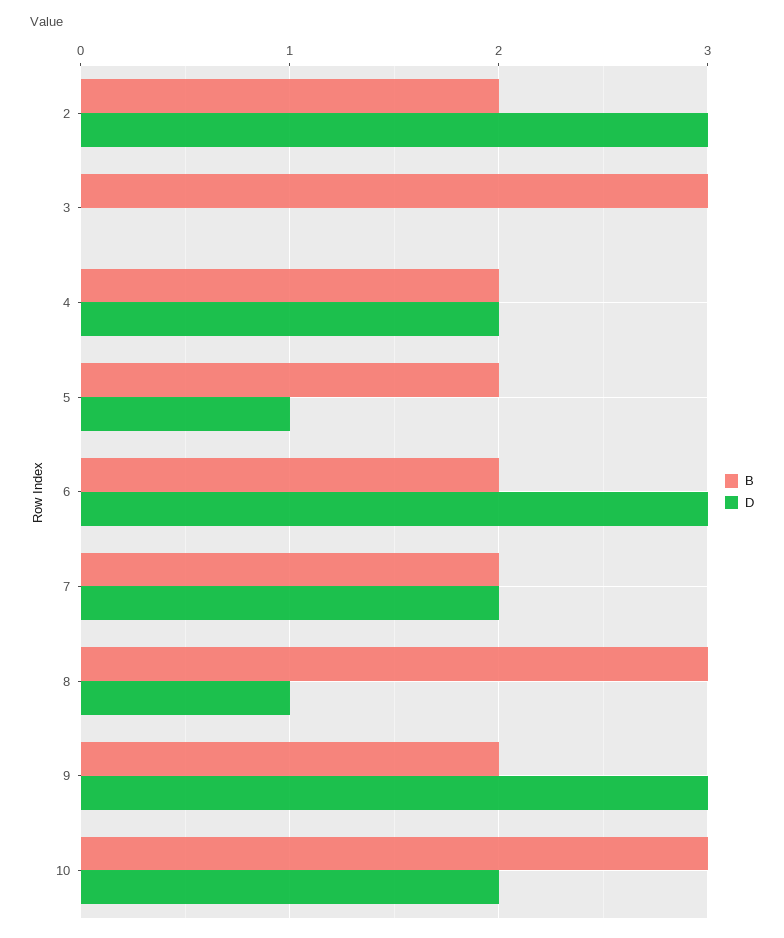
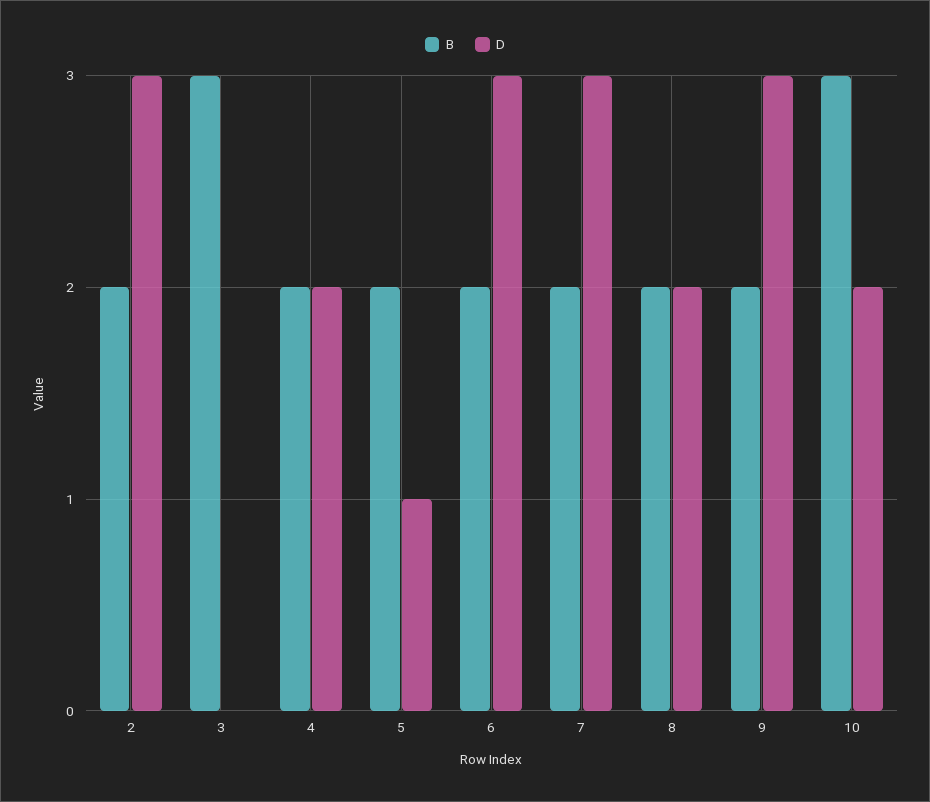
D, 7: 2 -> 3
B, 8: 3 -> 2
D, 8: 1 -> 2

